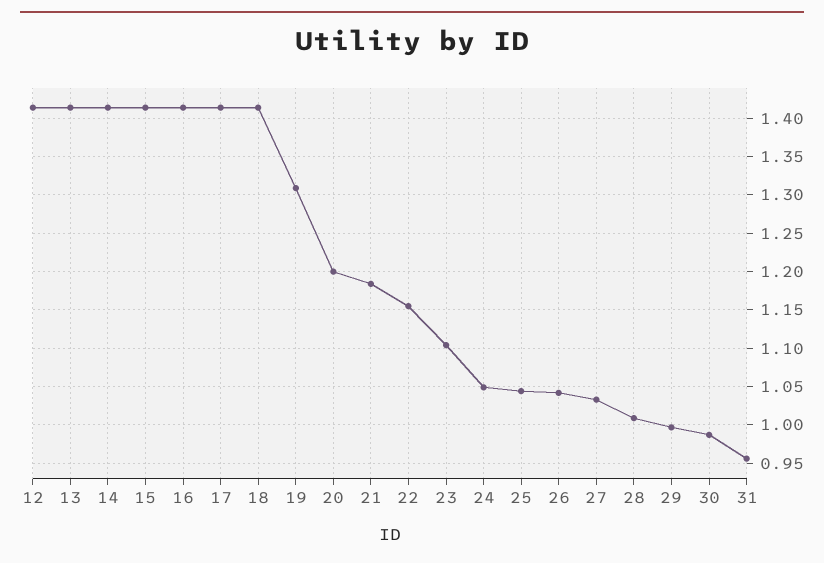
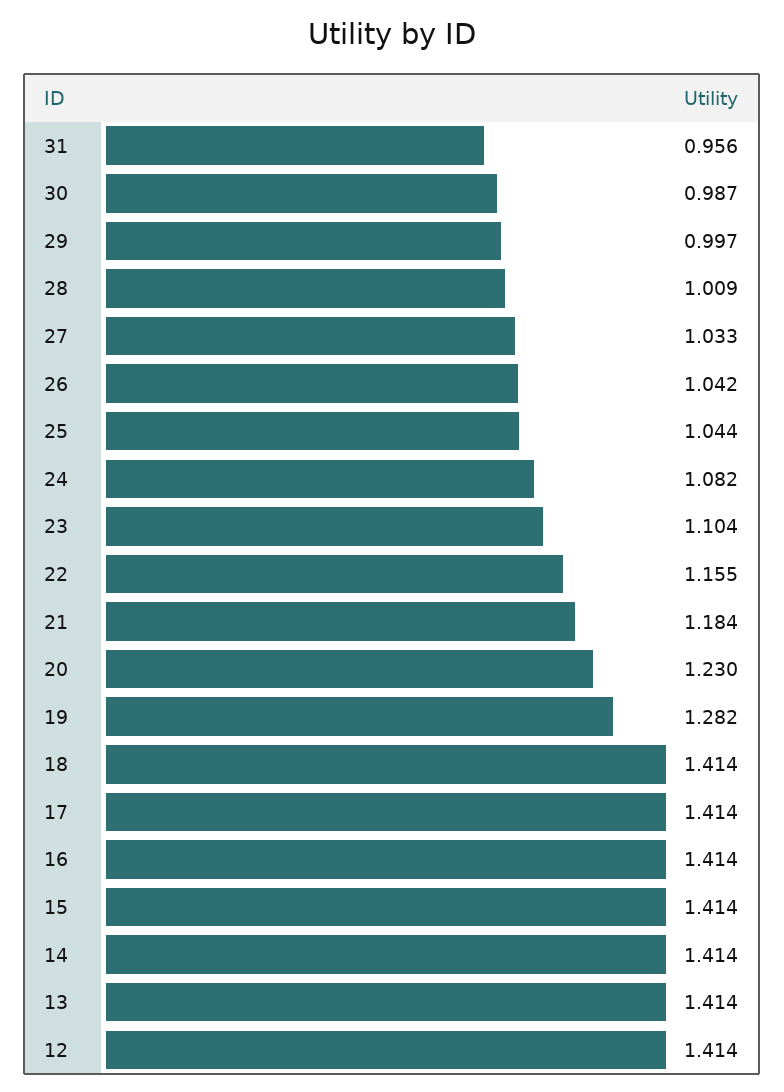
19: 1.31 -> 1.282
20: 1.2 -> 1.23
24: 1.05 -> 1.082

